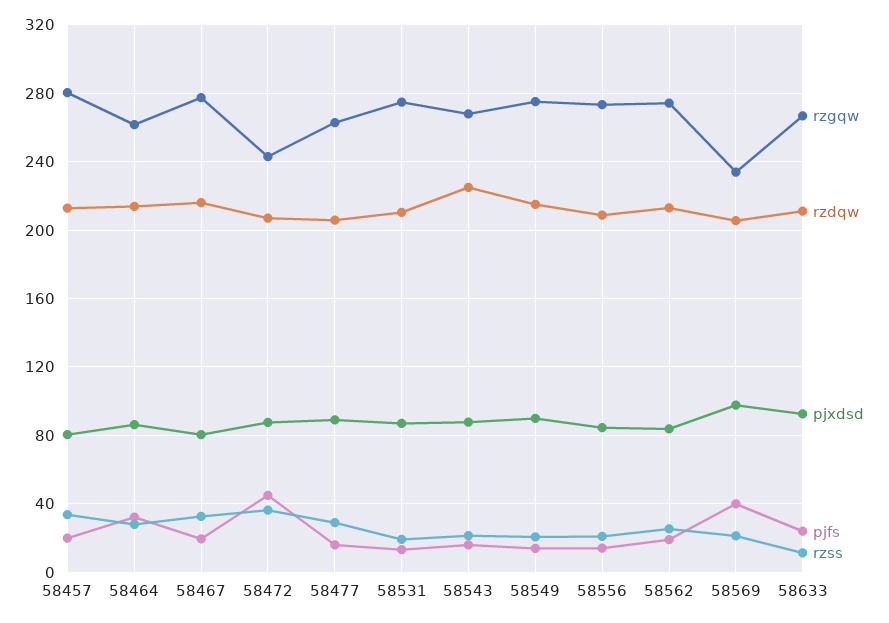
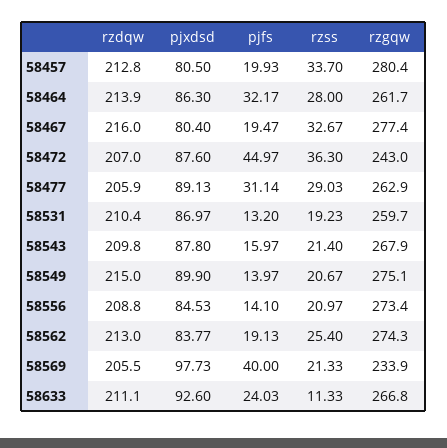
pjfs, 58477: 15 -> 31.14
rzgqw, 58531: 275 -> 259.7
rzdqw, 58543: 225 -> 209.8

